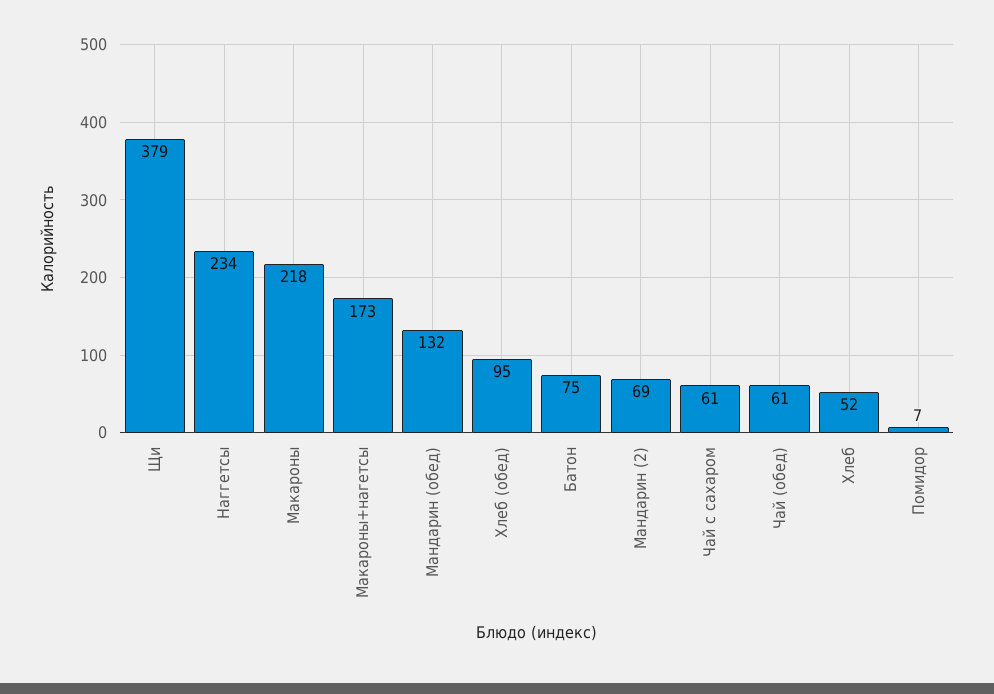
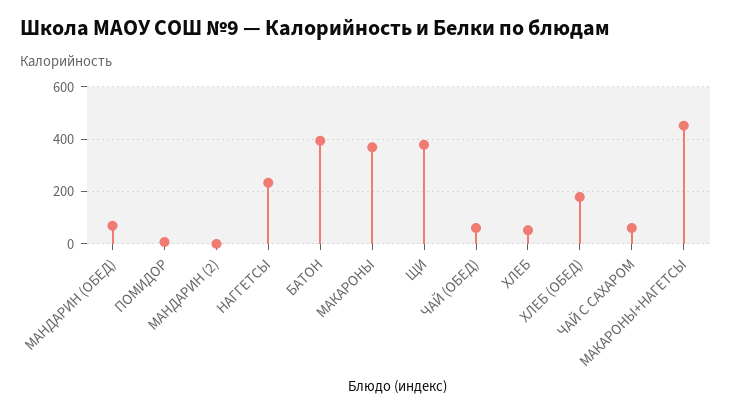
Макароны: 218 -> 375
Макароны+нагетсы: 173 -> 450
Мандарин (обед): 132 -> 75
Хлеб (обед): 95 -> 175
Батон: 75 -> 400
Мандарин (2): 69 -> 0

